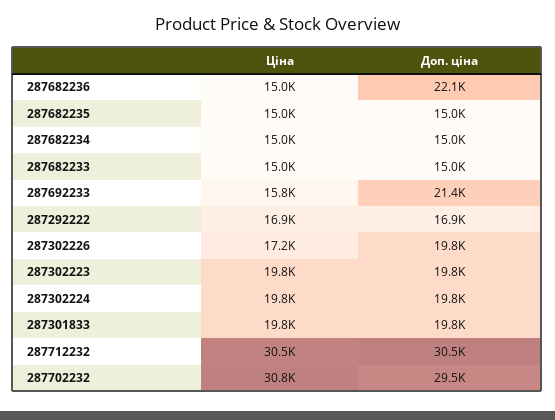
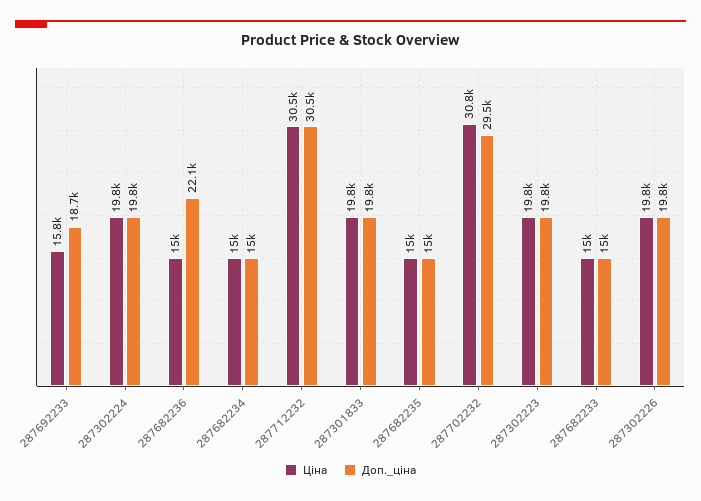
Доп. ціна, 287692233: 21400 -> 18700
Ціна, 287292222: 16900 -> none
Доп. ціна, 287292222: 16900 -> none
Ціна, 287302226: 17200 -> 19800

